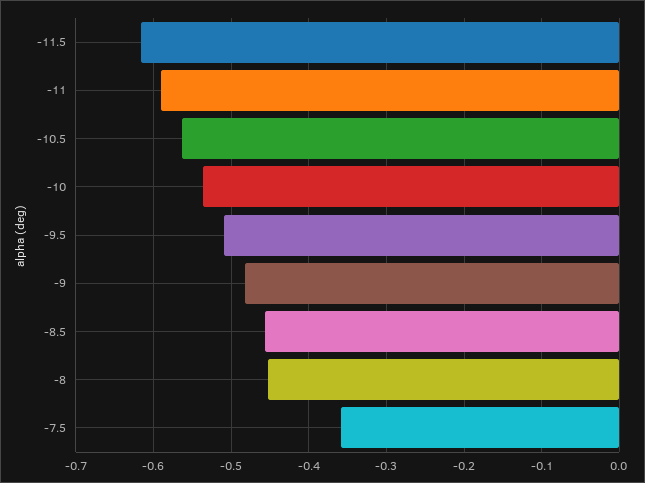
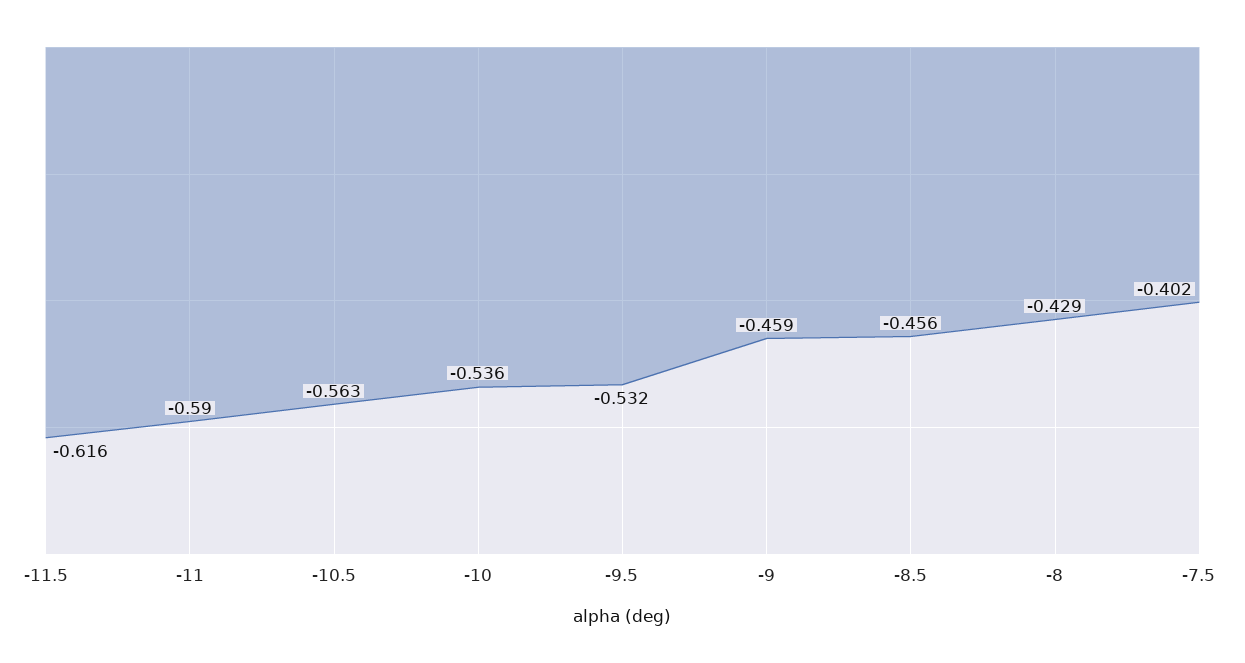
-9.5: -0.51 -> -0.532
-9: -0.48 -> -0.459
-8: -0.45 -> -0.429
-7.5: -0.36 -> -0.402

